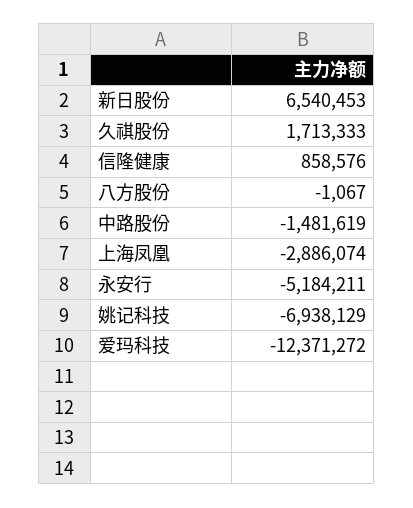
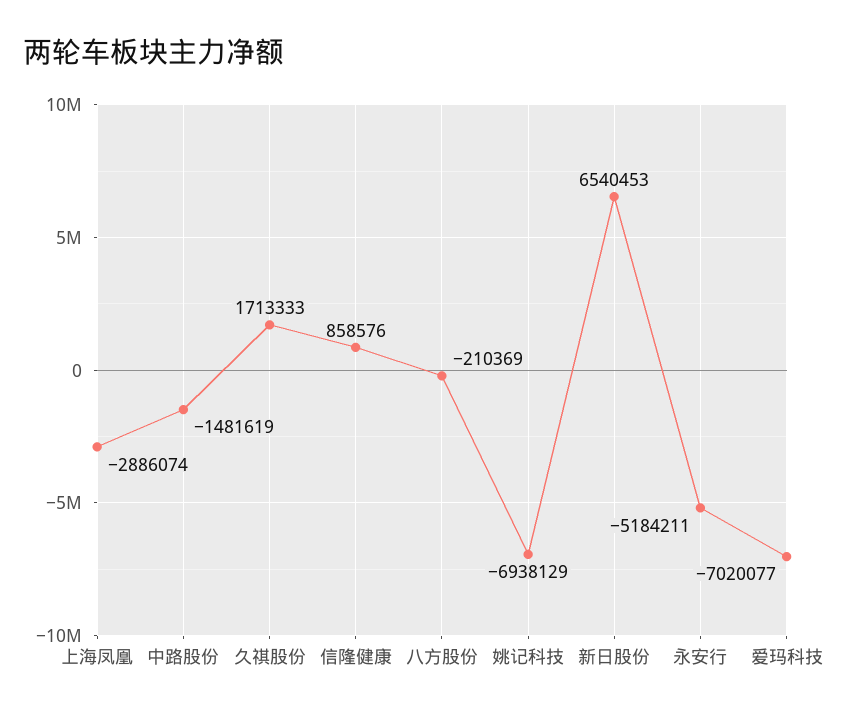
八方股份: -1067 -> -210369
爱玛科技: -12371272 -> -7020077

